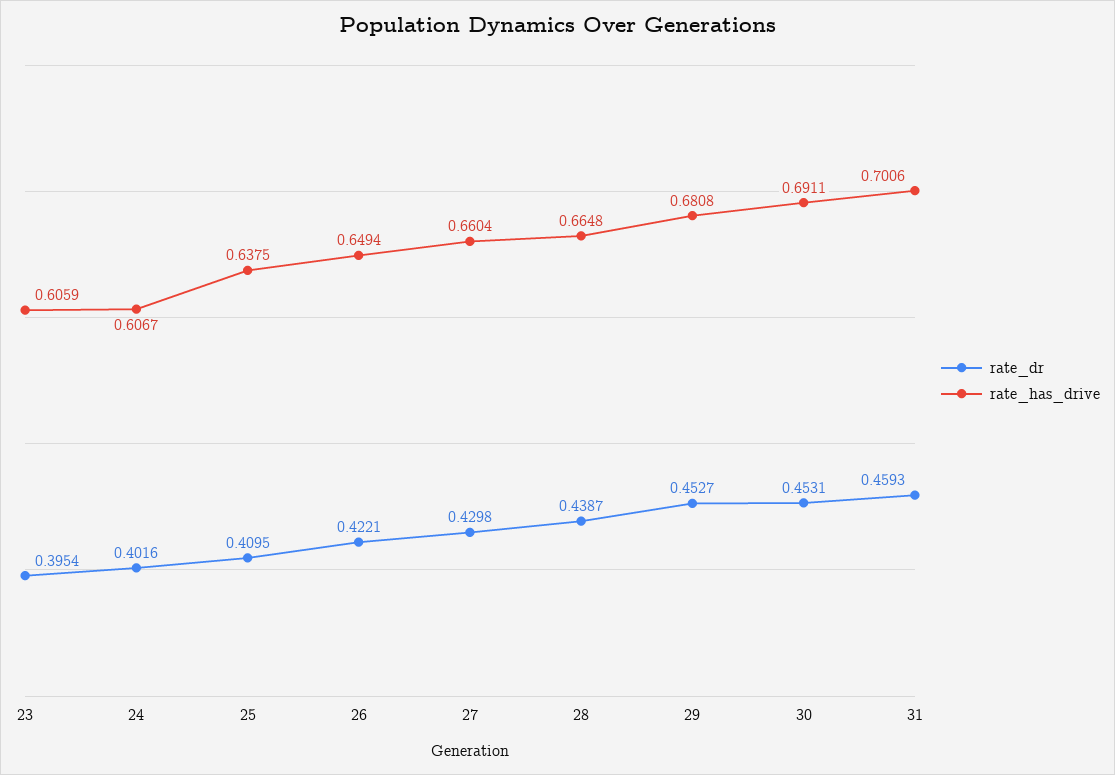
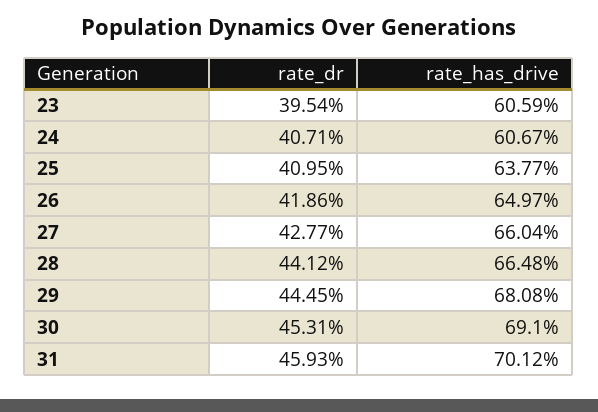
rate_dr, 24: 0.4016 -> 0.4071
rate_has_drive, 25: 0.6375 -> 0.6377
rate_dr, 26: 0.4221 -> 0.4186
rate_has_drive, 26: 0.6494 -> 0.6497
rate_dr, 27: 0.4298 -> 0.4277
rate_dr, 28: 0.4387 -> 0.4412
rate_dr, 29: 0.4527 -> 0.4445
rate_has_drive, 30: 0.6911 -> 0.691
rate_has_drive, 31: 0.7006 -> 0.7012

